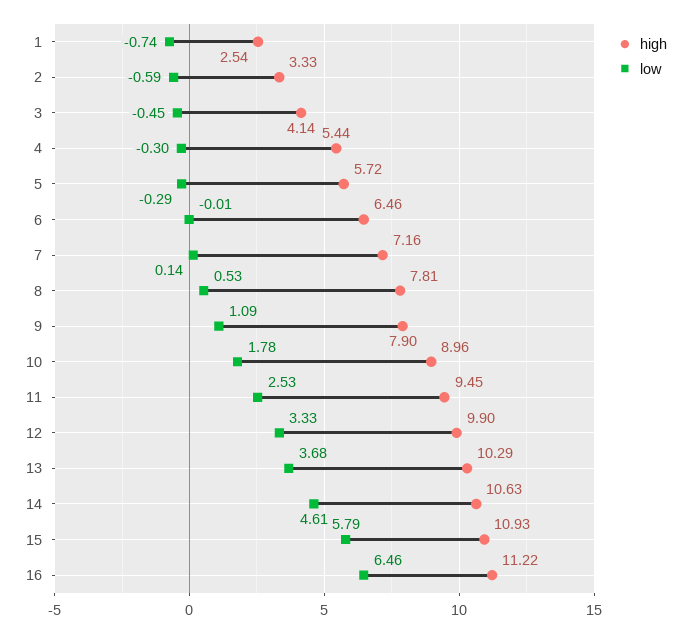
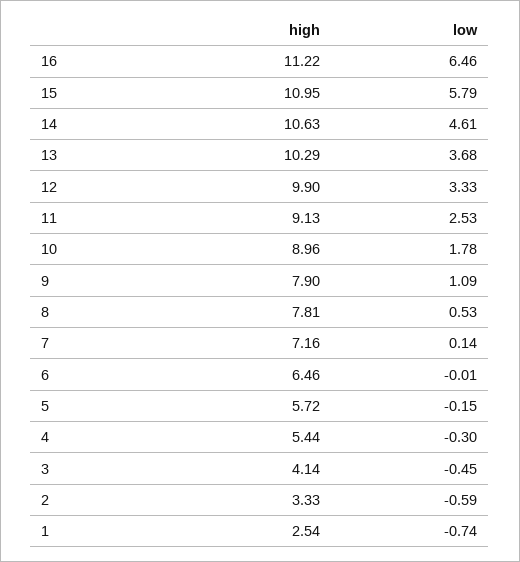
low, 5: -0.29 -> -0.15
high, 11: 9.45 -> 9.13
high, 15: 10.93 -> 10.95

